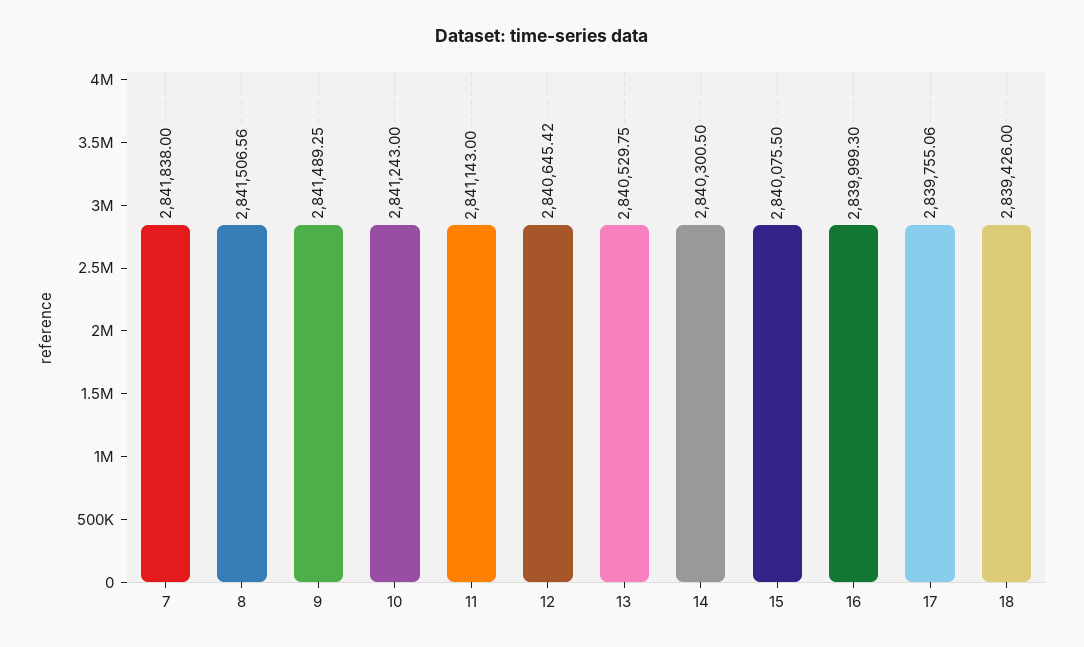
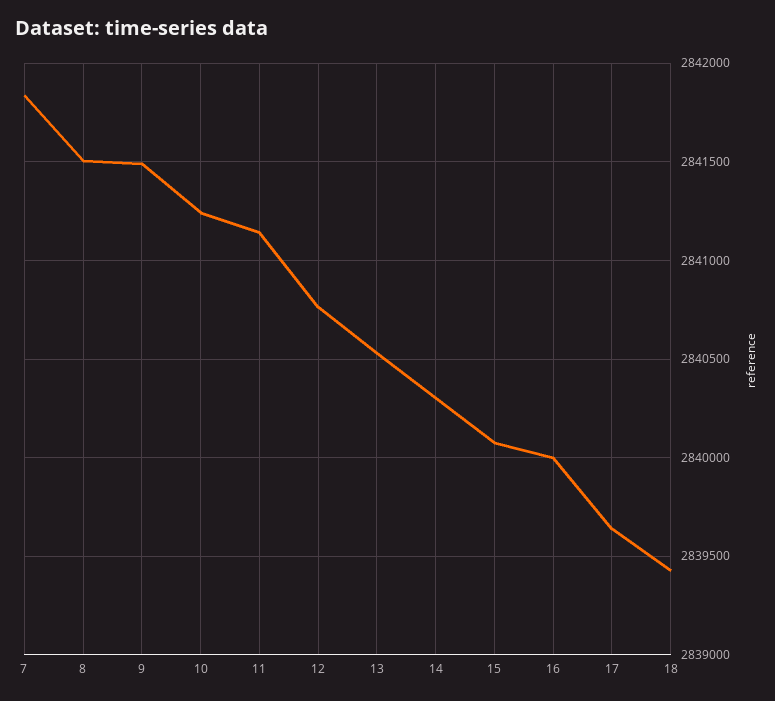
12: 2840645.42 -> 2840750
17: 2839755.06 -> 2839650

